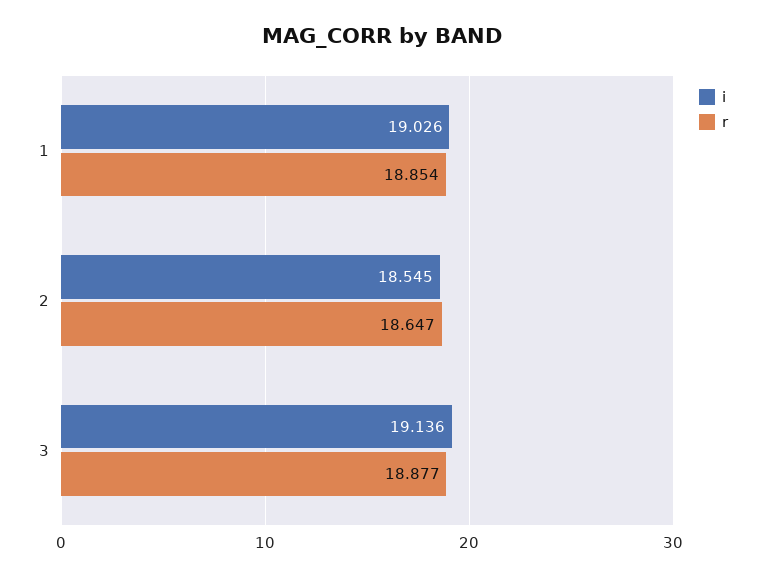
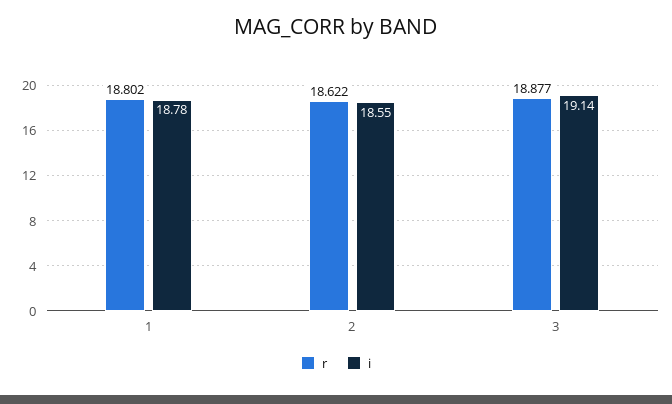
i, 1: 19.026 -> 18.78
r, 1: 18.854 -> 18.802
r, 2: 18.647 -> 18.622

